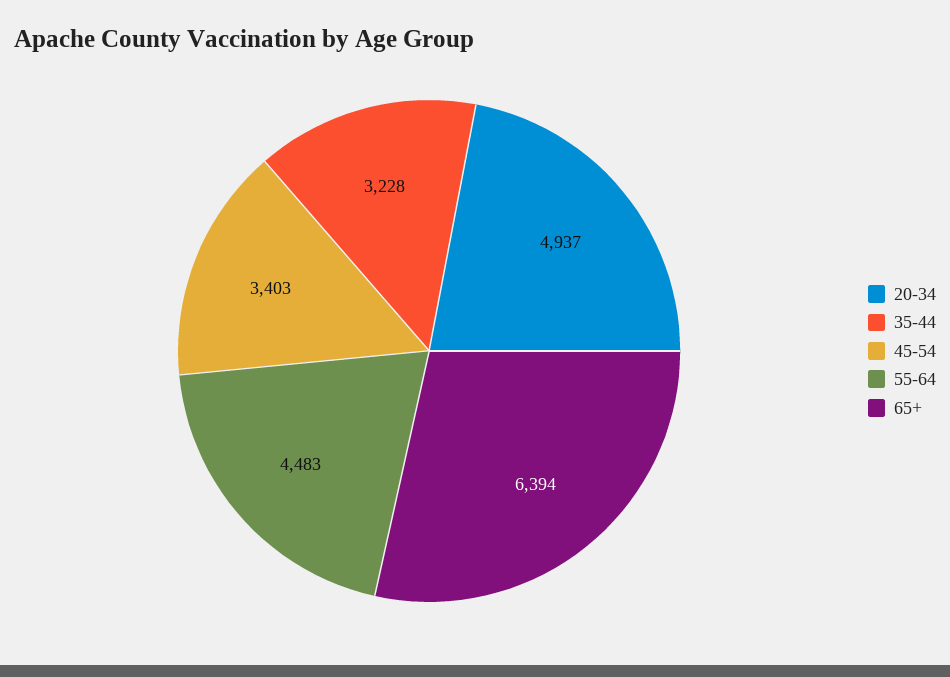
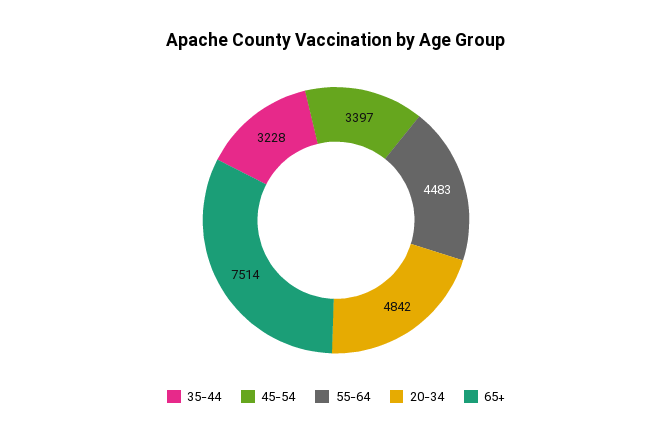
20-34: 4937 -> 4842
45-54: 3403 -> 3397
65+: 6394 -> 7514

